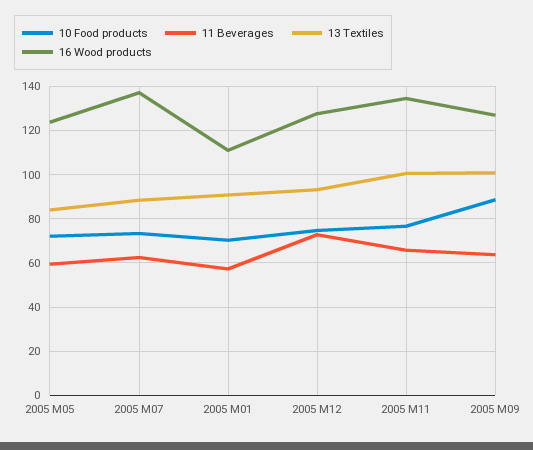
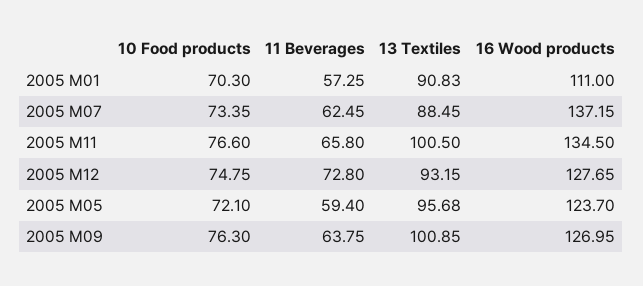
13 Textiles, 2005 M05: 85 -> 95.68
10 Food products, 2005 M09: 90 -> 76.3

